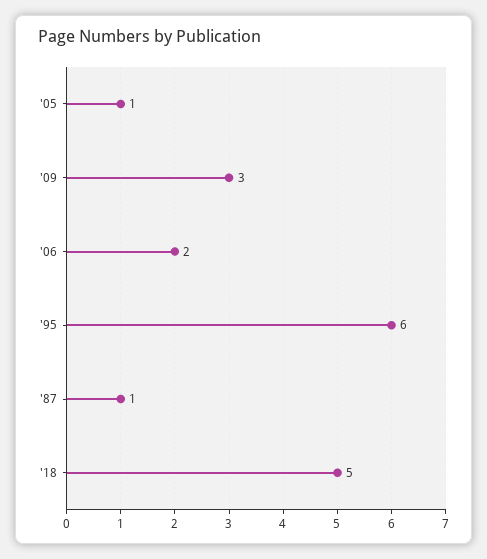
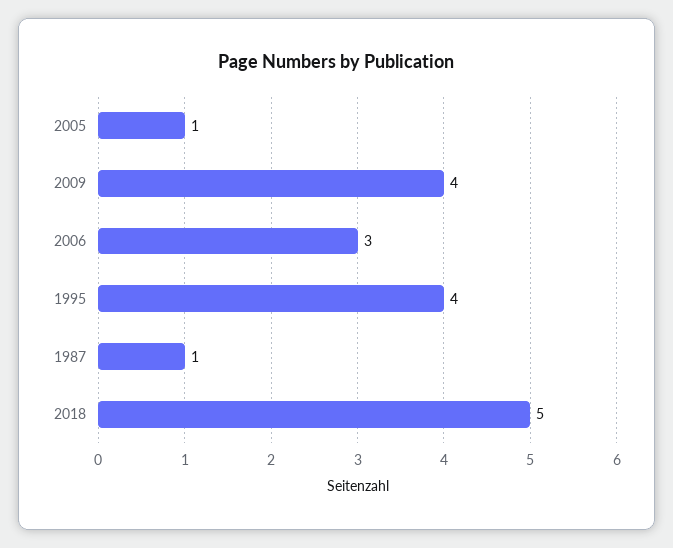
'09: 3 -> 4
'06: 2 -> 3
'95: 6 -> 4

